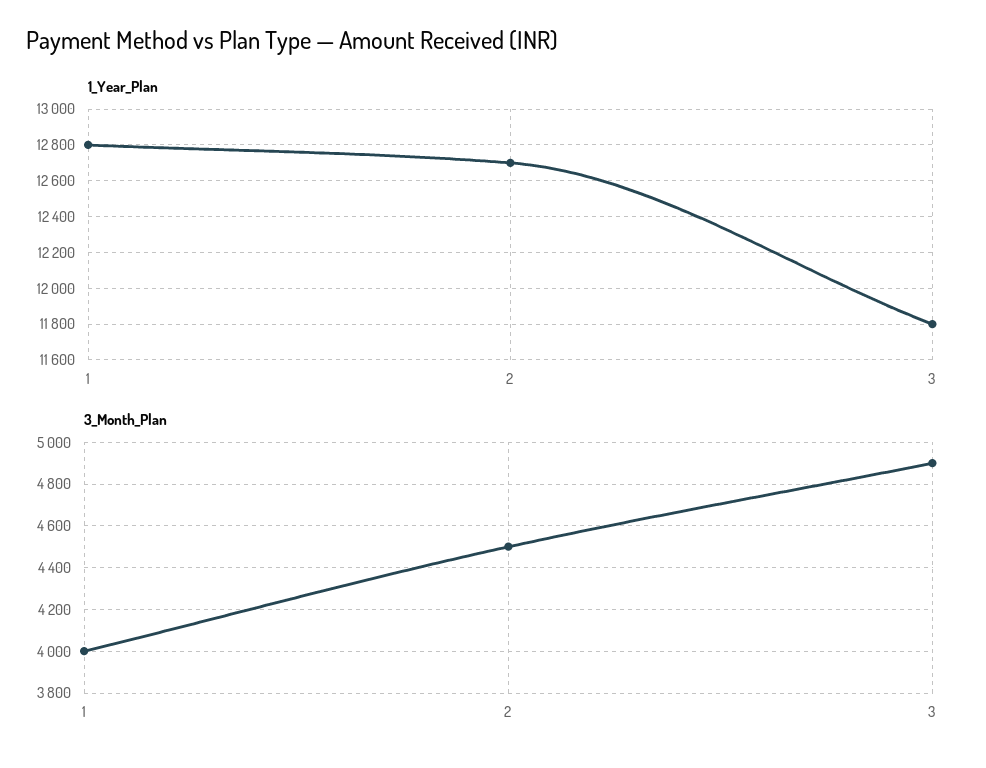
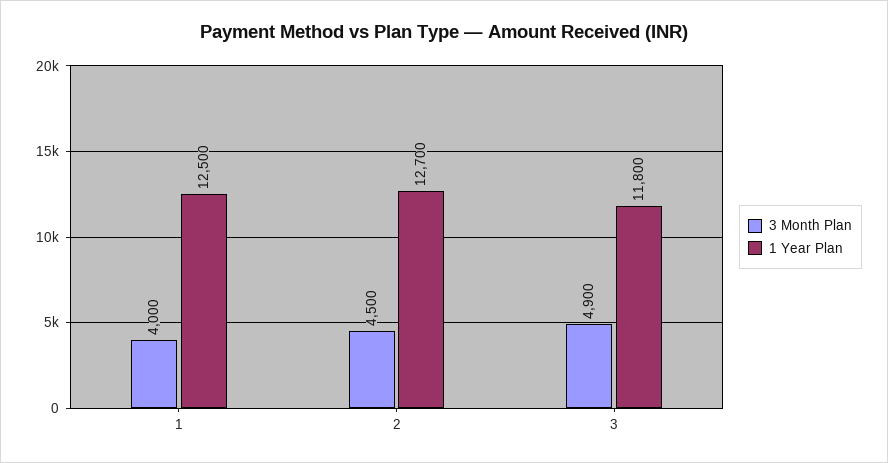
1_Year_Plan, 1: 12800 -> 12500

